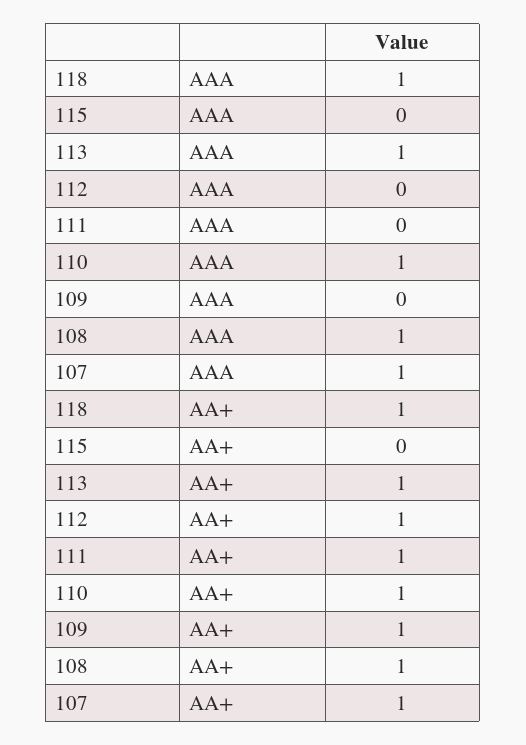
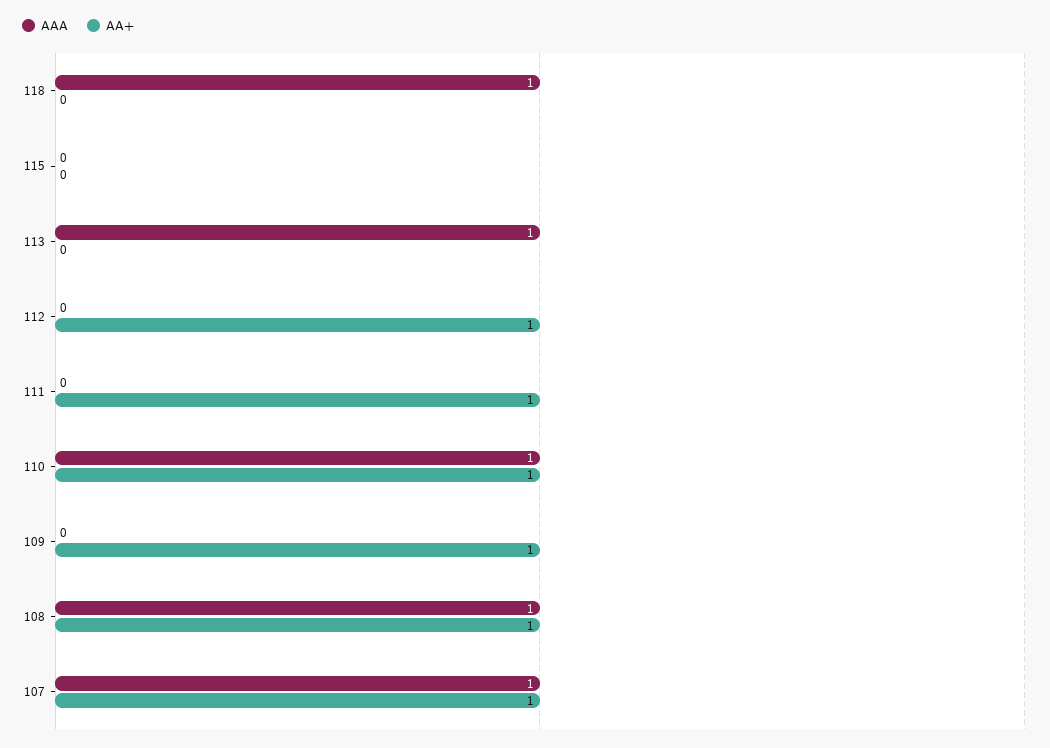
AA+, 118: 1 -> 0
AA+, 113: 1 -> 0

